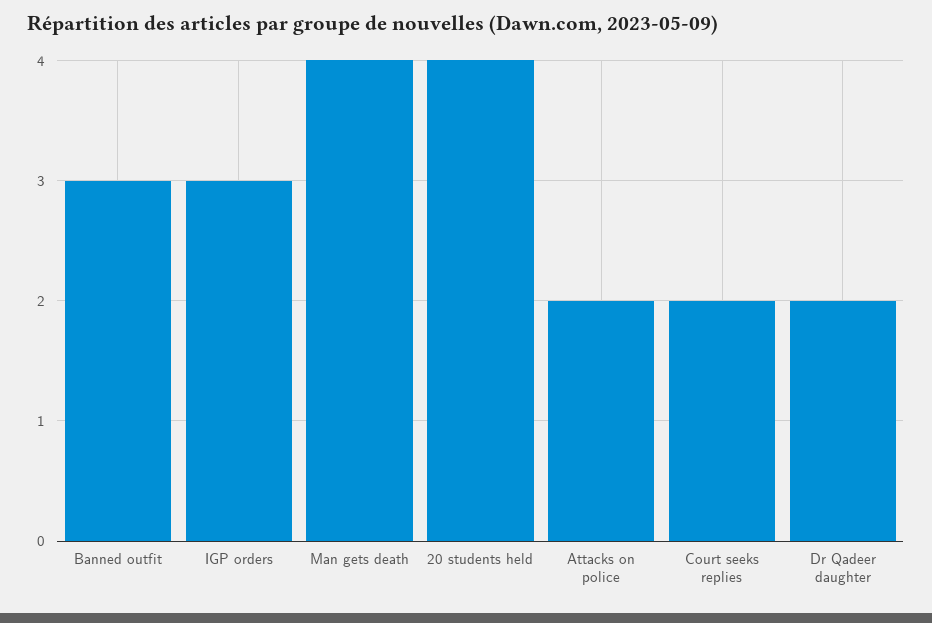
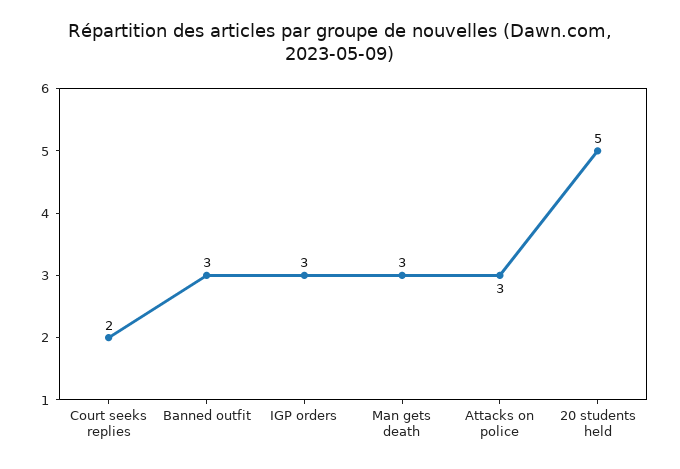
Man gets death: 4 -> 3
20 students held: 4 -> 5
Attacks on police: 2 -> 3
Dr Qadeer daughter: 2 -> none

